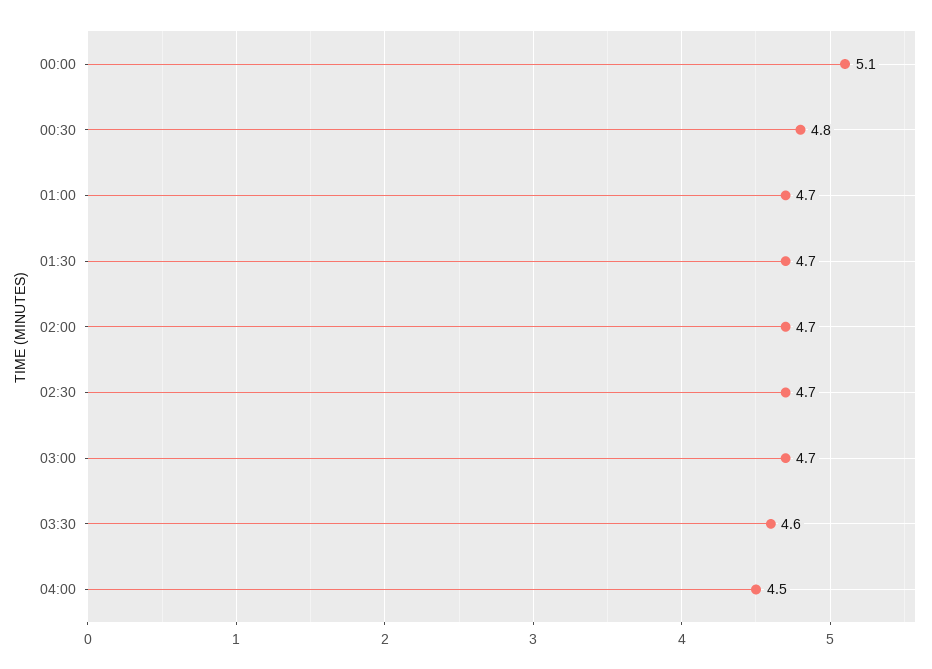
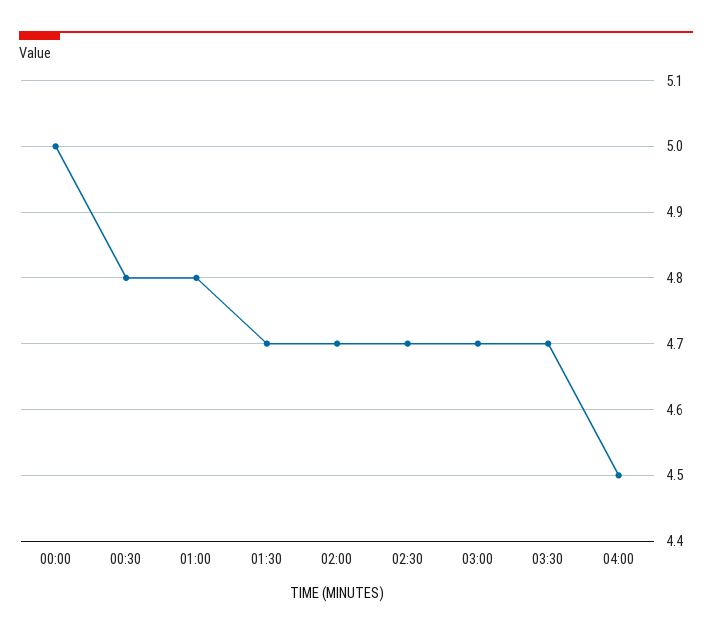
00:00: 5.1 -> 5
01:00: 4.7 -> 4.8
03:30: 4.6 -> 4.7

